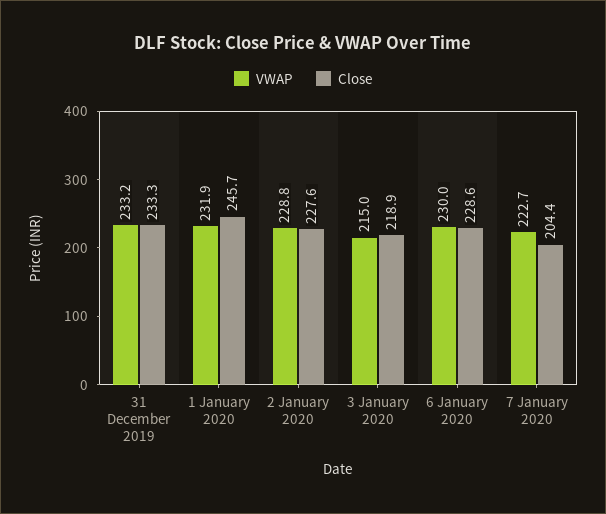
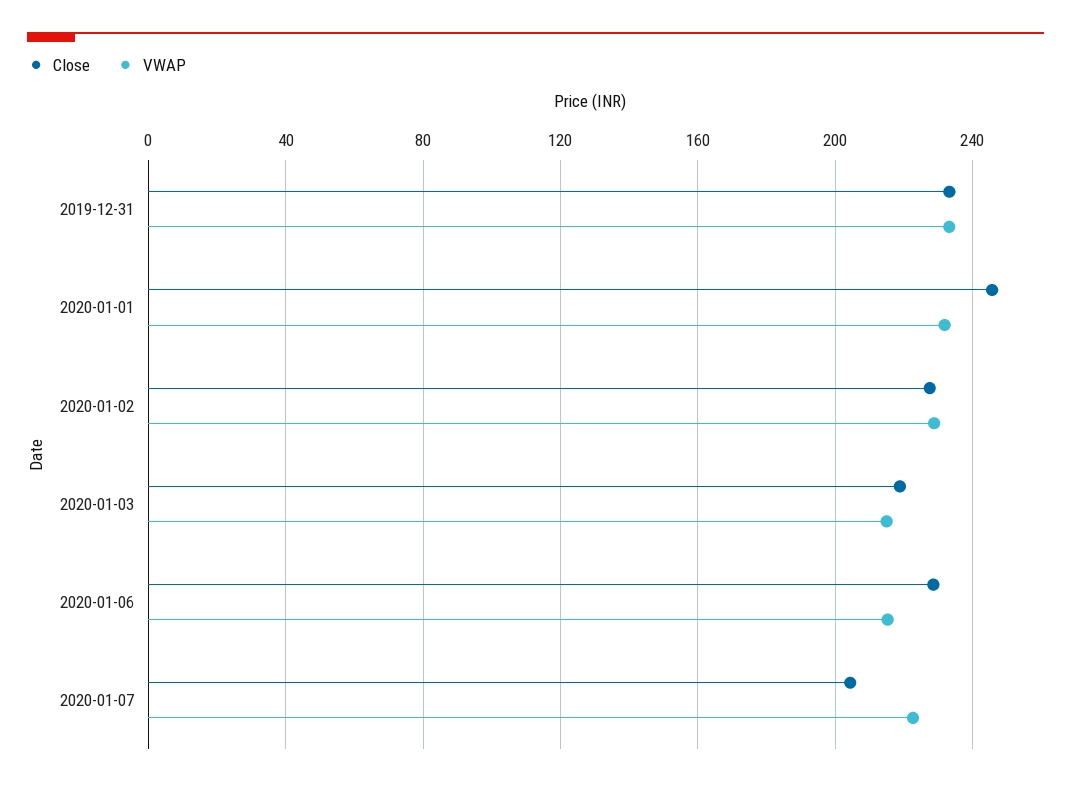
VWAP, 6 January 2020: 230 -> 215

